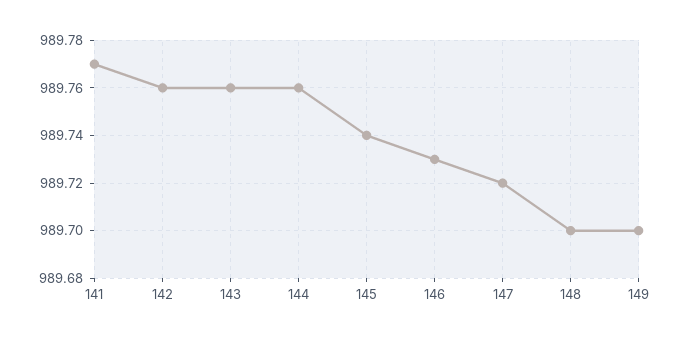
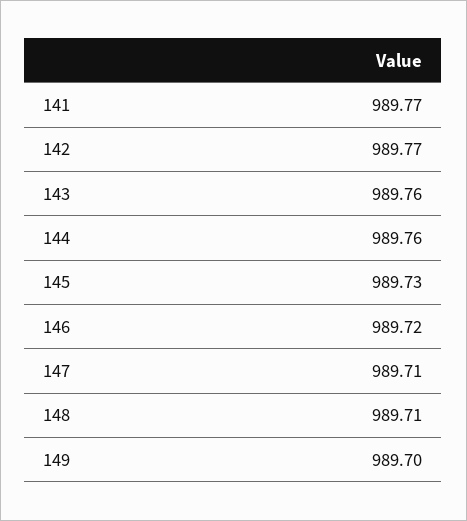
142: 989.76 -> 989.77
145: 989.74 -> 989.73
146: 989.73 -> 989.72
147: 989.72 -> 989.71
148: 989.7 -> 989.71

